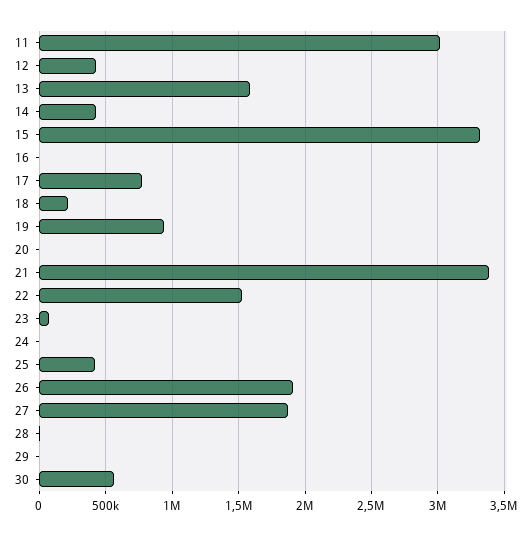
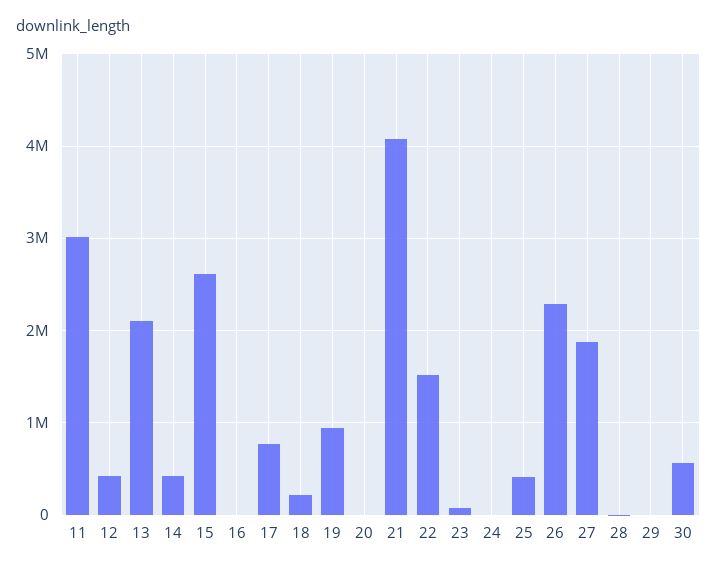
13: 1600000 -> 2100000
15: 3300000 -> 2600000
21: 3400000 -> 4100000
26: 1900000 -> 2300000

